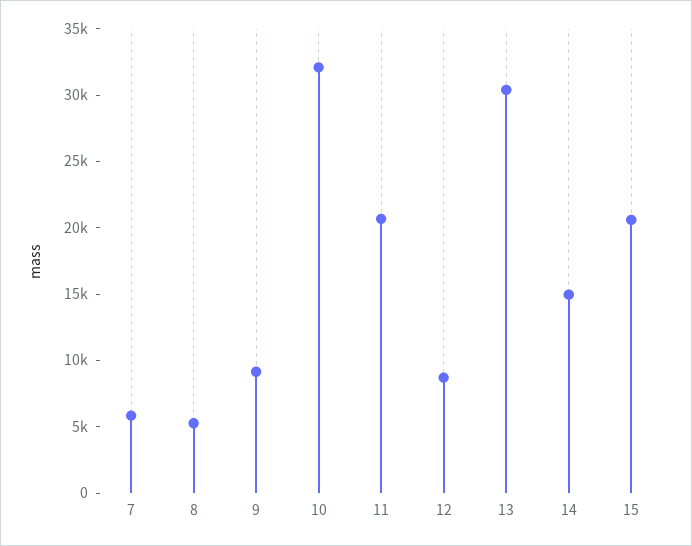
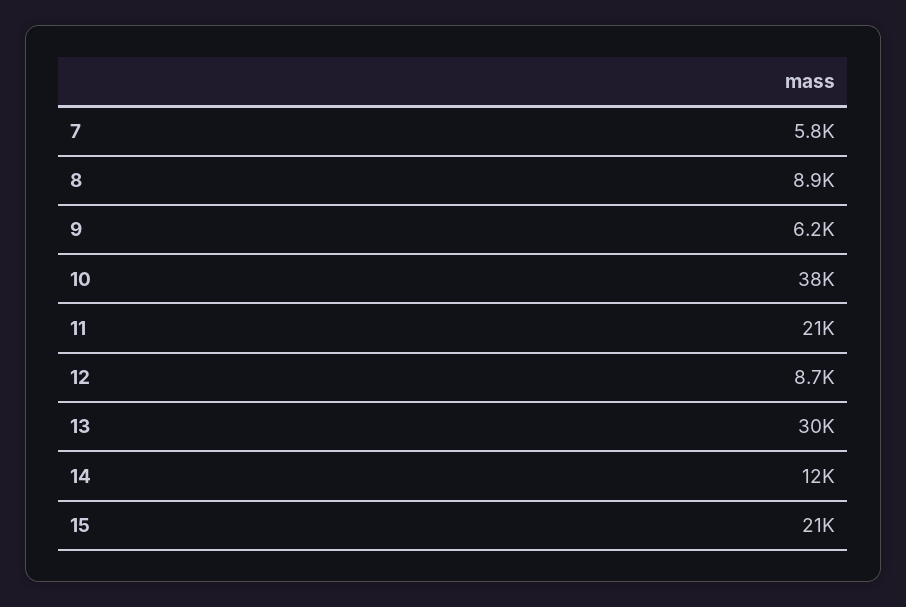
8: 5000 -> 8900
9: 9000 -> 6200
10: 32000 -> 38000
14: 15000 -> 12000

